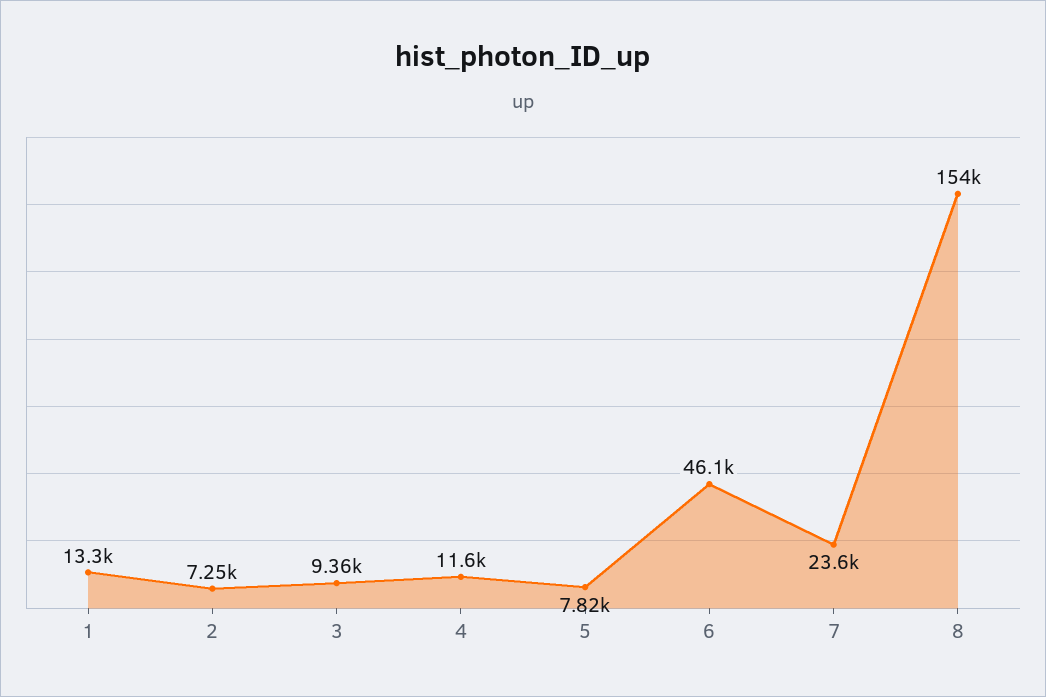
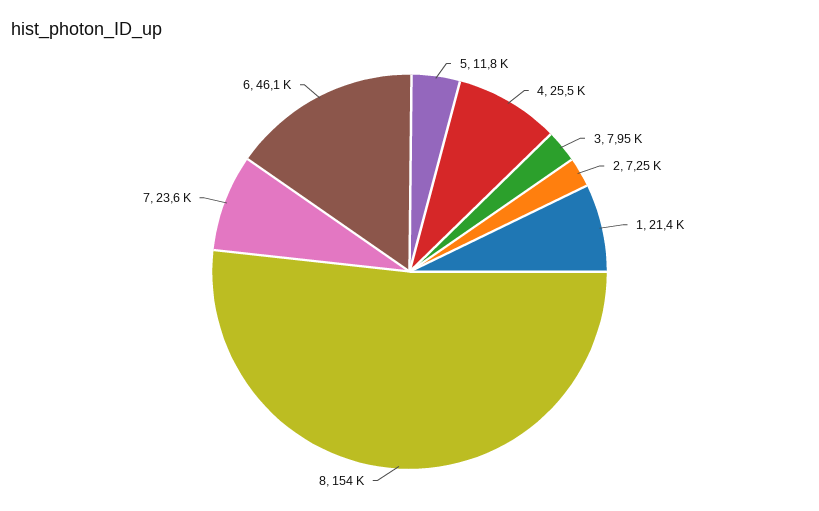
1: 13300 -> 21400
3: 9360 -> 7950
4: 11600 -> 25500
5: 7820 -> 11800

